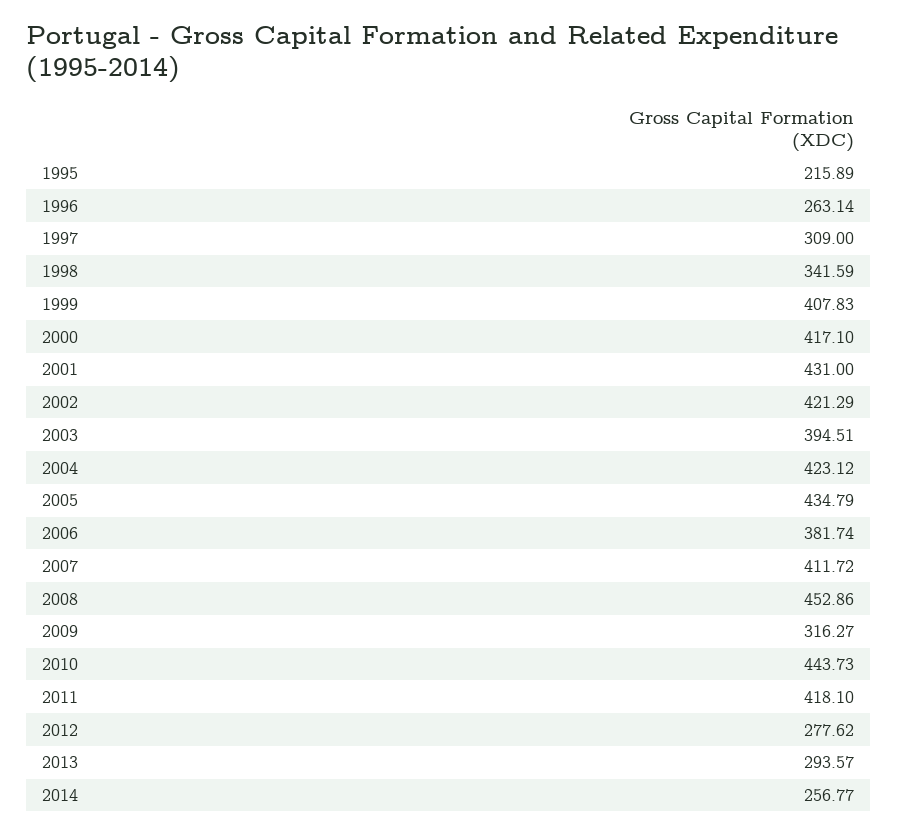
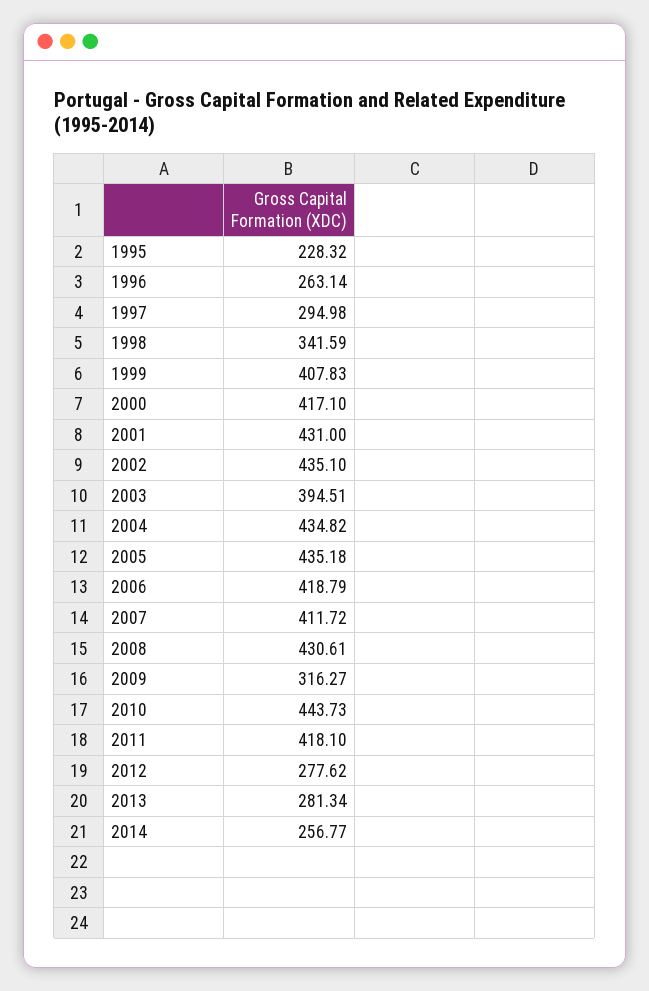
1995: 215.89 -> 228.32
1997: 309 -> 294.98
2002: 421.29 -> 435.1
2004: 423.12 -> 434.82
2005: 434.79 -> 435.18
2006: 381.74 -> 418.79
2008: 452.86 -> 430.61
2013: 293.57 -> 281.34

